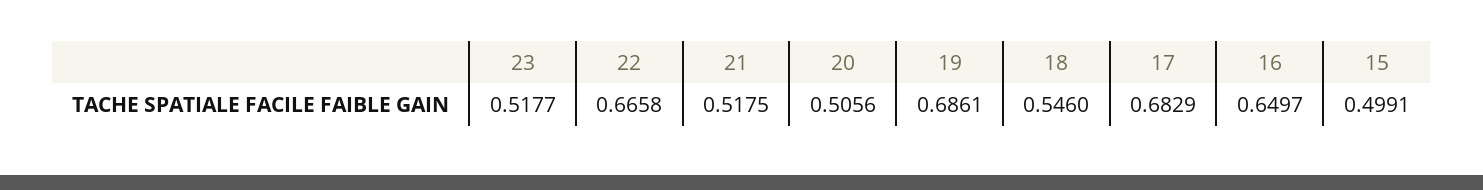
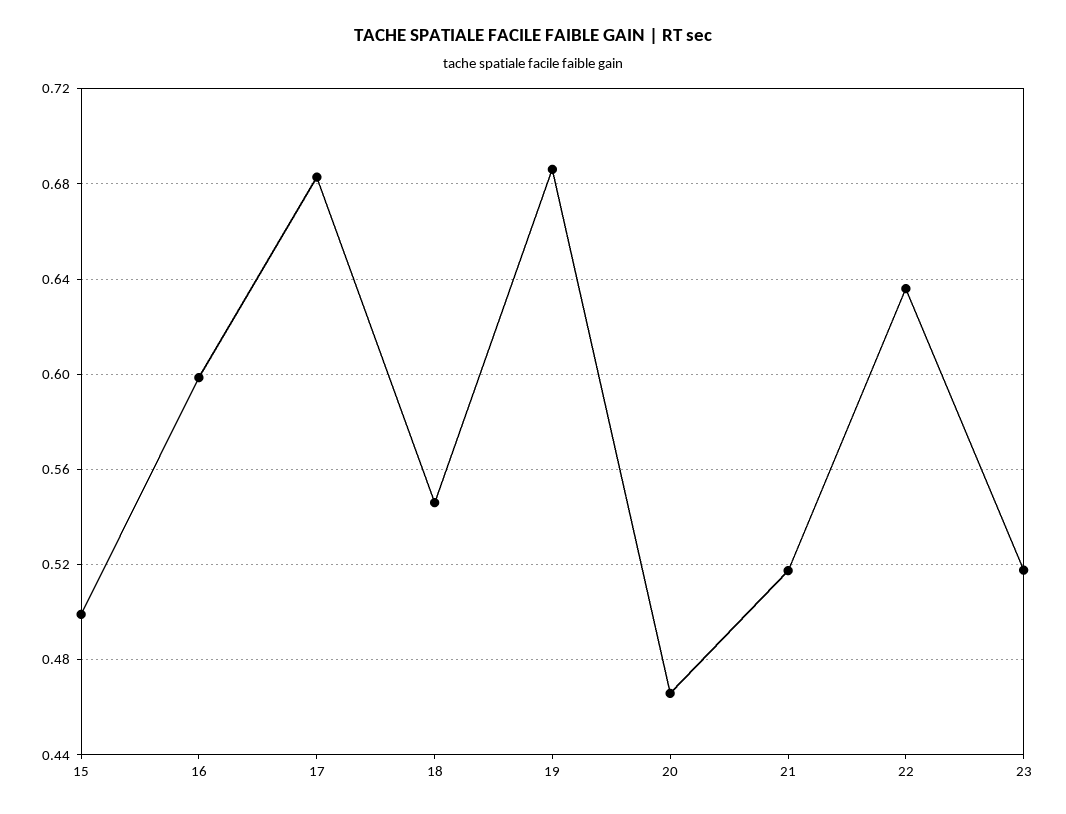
22: 0.6658 -> 0.635
20: 0.5056 -> 0.465
16: 0.6497 -> 0.6

